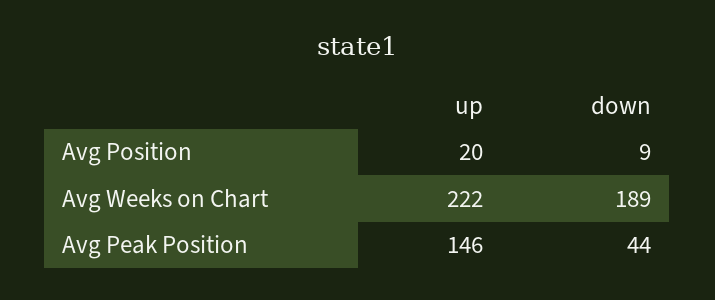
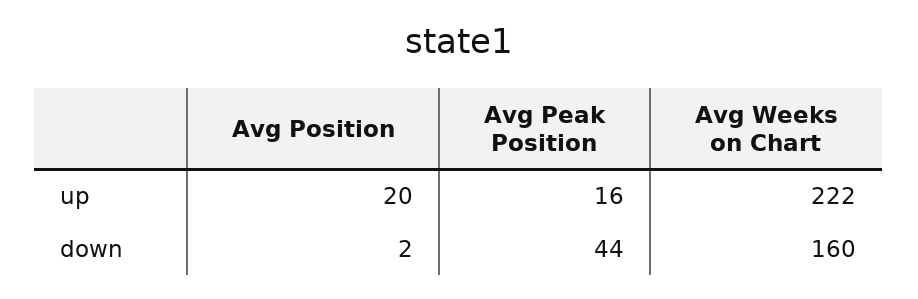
down, Avg Position: 9 -> 2
down, Avg Weeks on Chart: 189 -> 160
up, Avg Peak Position: 146 -> 16

